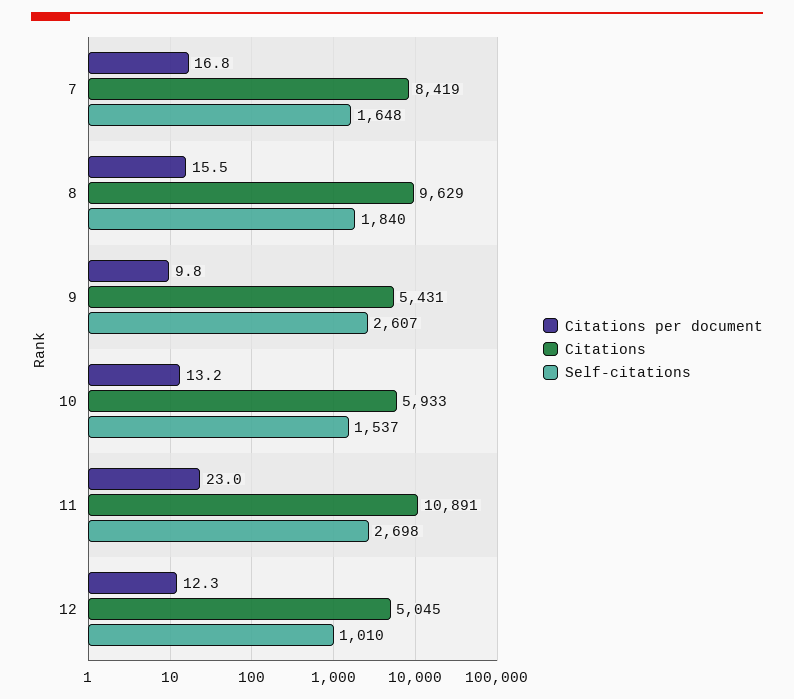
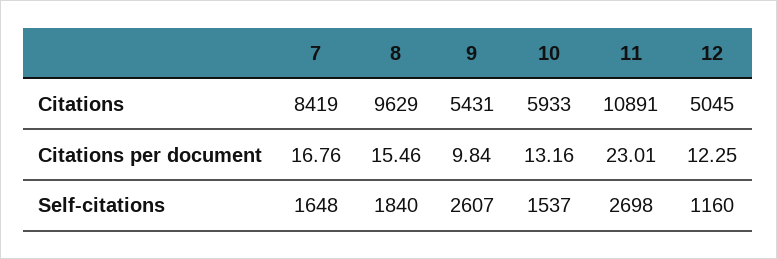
Self-citations, 12: 1010 -> 1160

